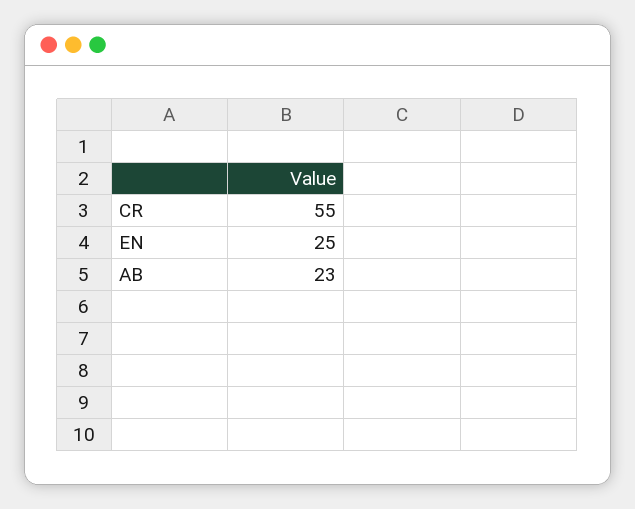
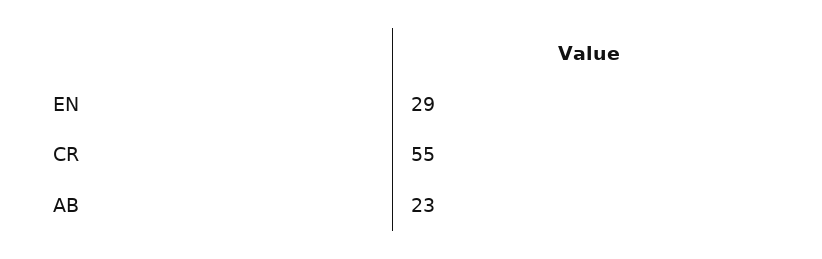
EN: 25 -> 29

